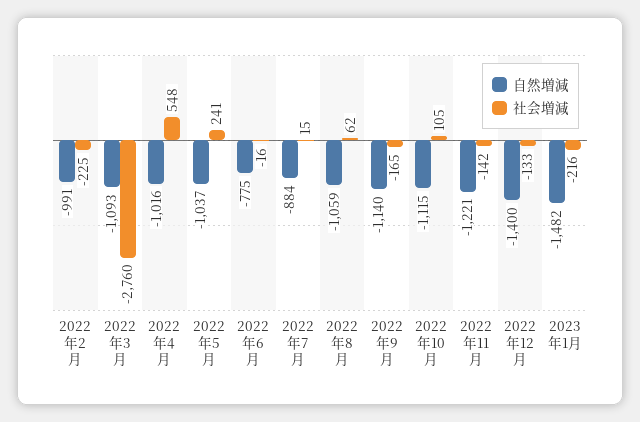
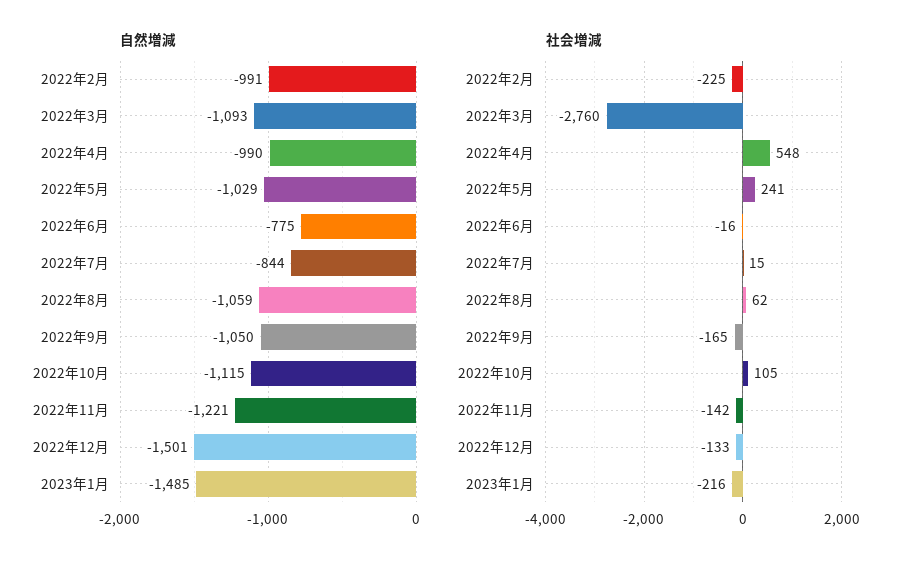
自然増減, 2022年4月: -1016 -> -990
自然増減, 2022年5月: -1037 -> -1029
自然増減, 2022年7月: -884 -> -844
自然増減, 2022年9月: -1140 -> -1050
自然増減, 2022年12月: -1400 -> -1501
自然増減, 2023年1月: -1482 -> -1485

